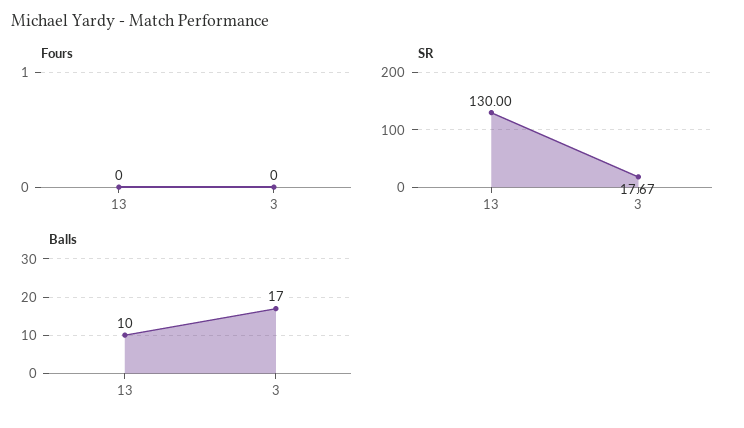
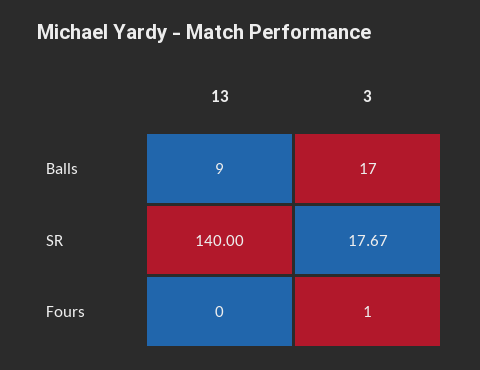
Fours, 3: 0 -> 1
SR, 13: 130 -> 140
Balls, 13: 10 -> 9

